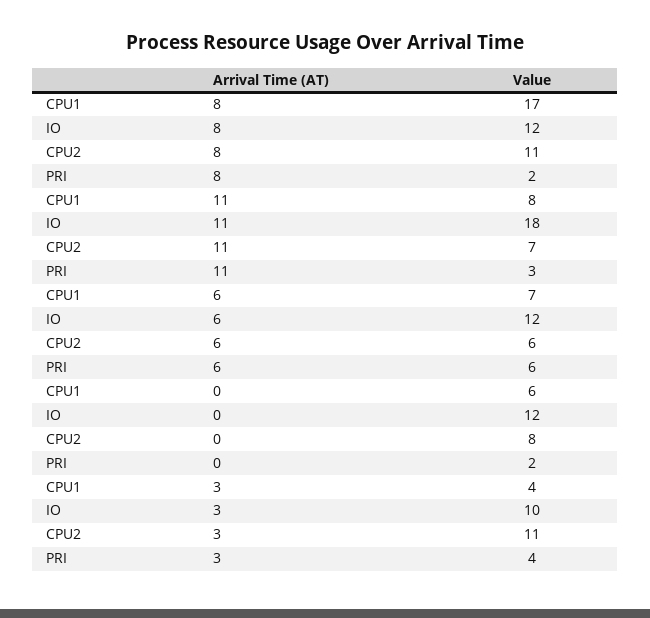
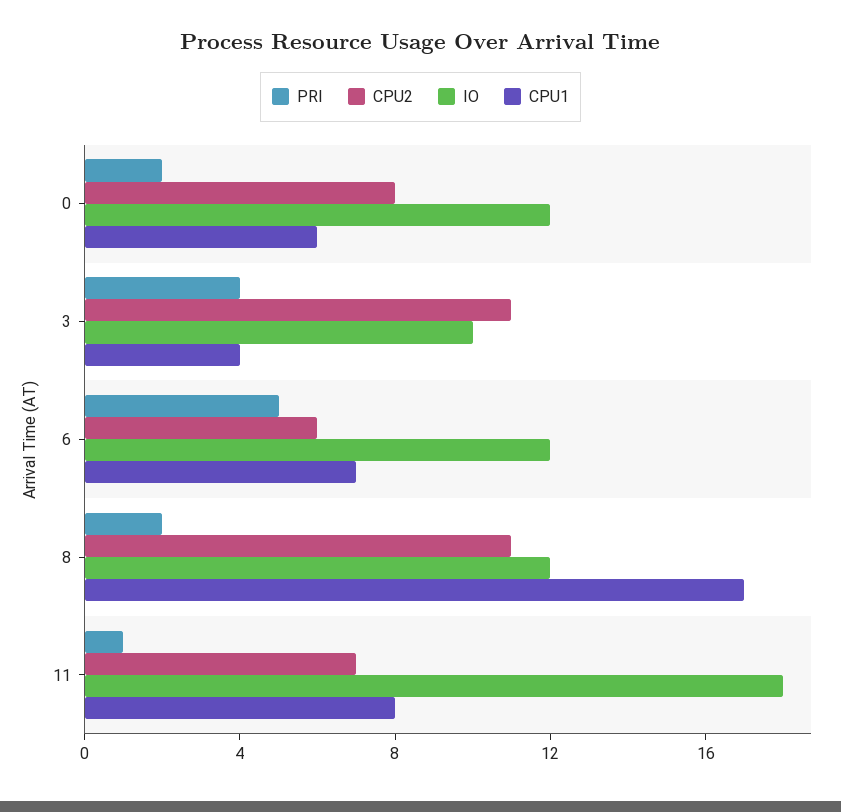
PRI, 11: 3 -> 1
PRI, 6: 6 -> 5

